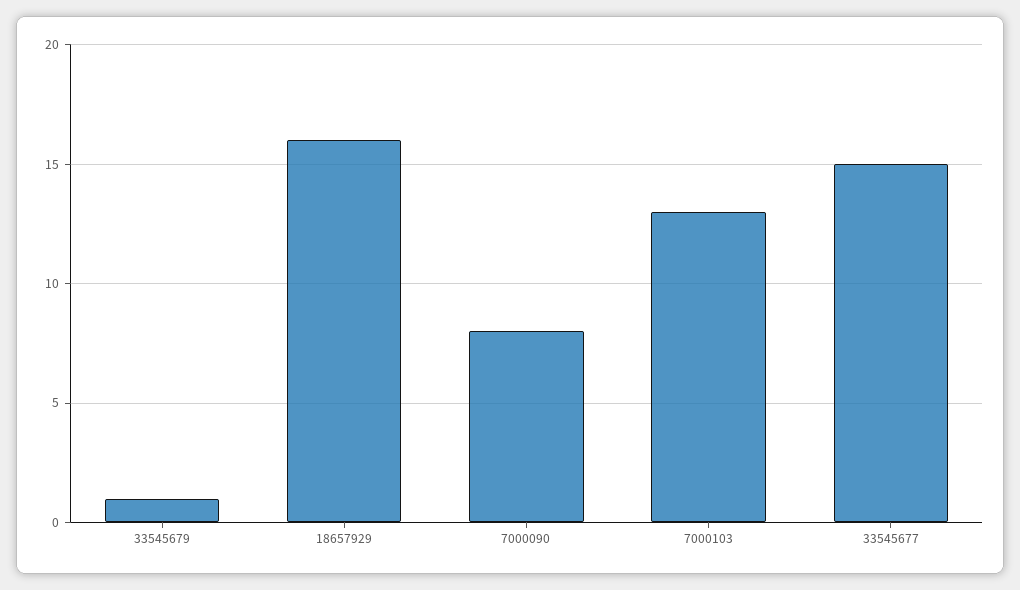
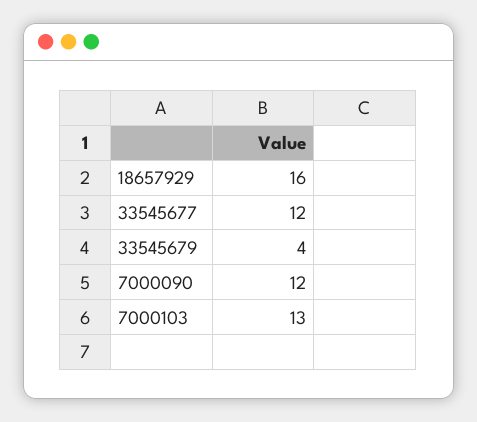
33545679: 1 -> 4
7000090: 8 -> 12
33545677: 15 -> 12

